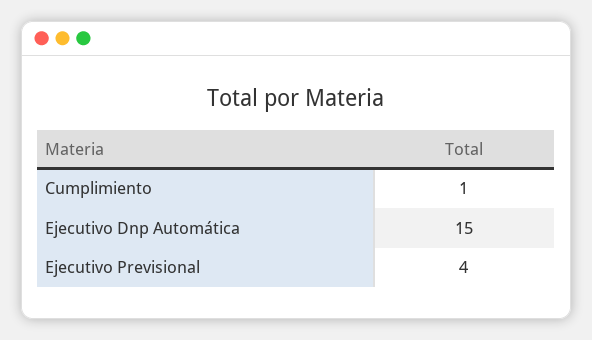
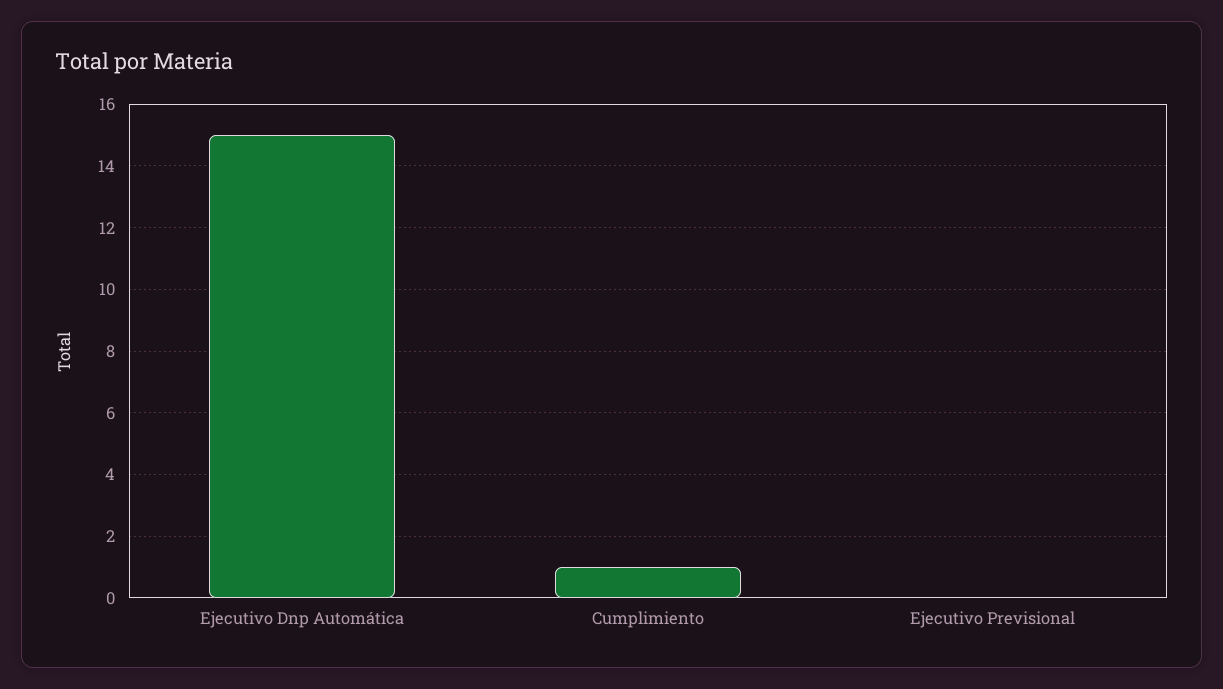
Ejecutivo Previsional: 4 -> 0

